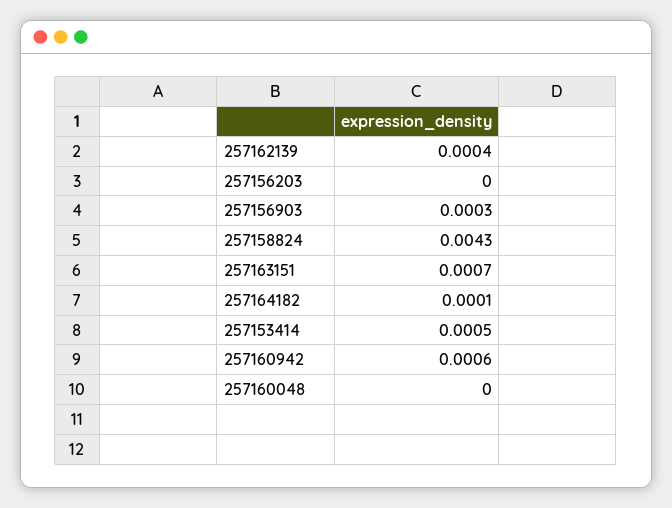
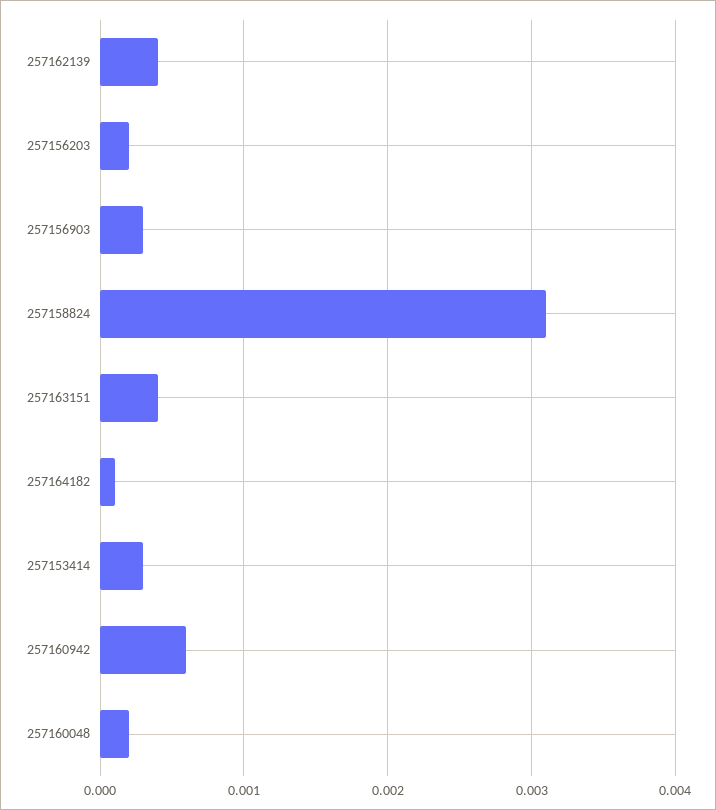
257156203: 0 -> 0.0002
257158824: 0.0043 -> 0.0031
257163151: 0.0007 -> 0.0004
257153414: 0.0005 -> 0.0003
257160048: 0 -> 0.0002

